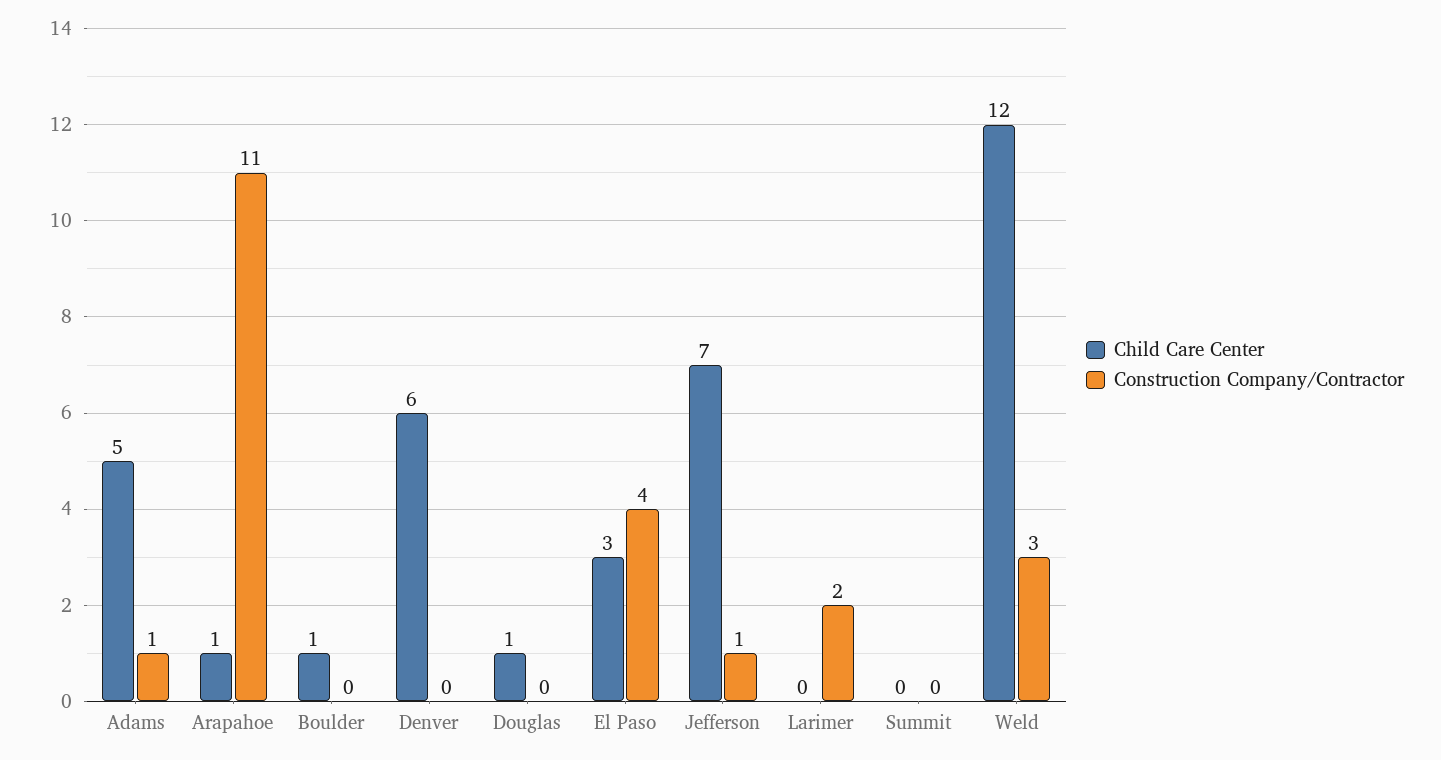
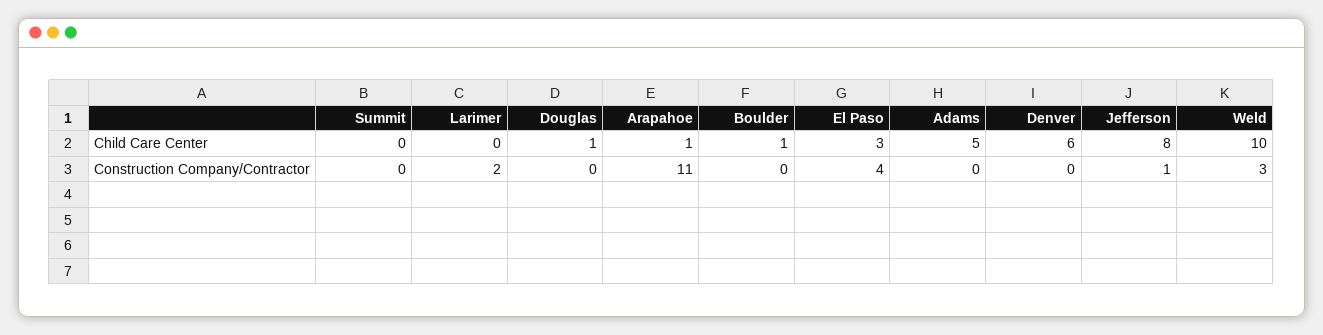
Construction Company/Contractor, Adams: 1 -> 0
Child Care Center, Jefferson: 7 -> 8
Child Care Center, Weld: 12 -> 10

